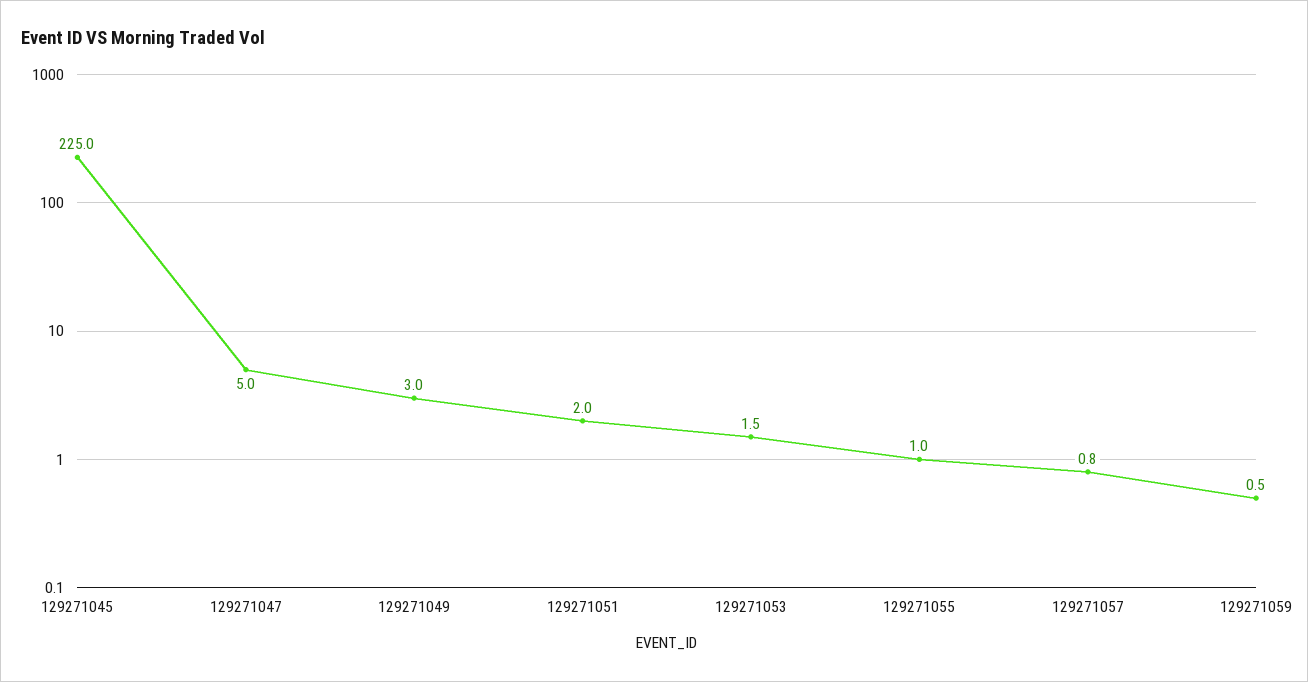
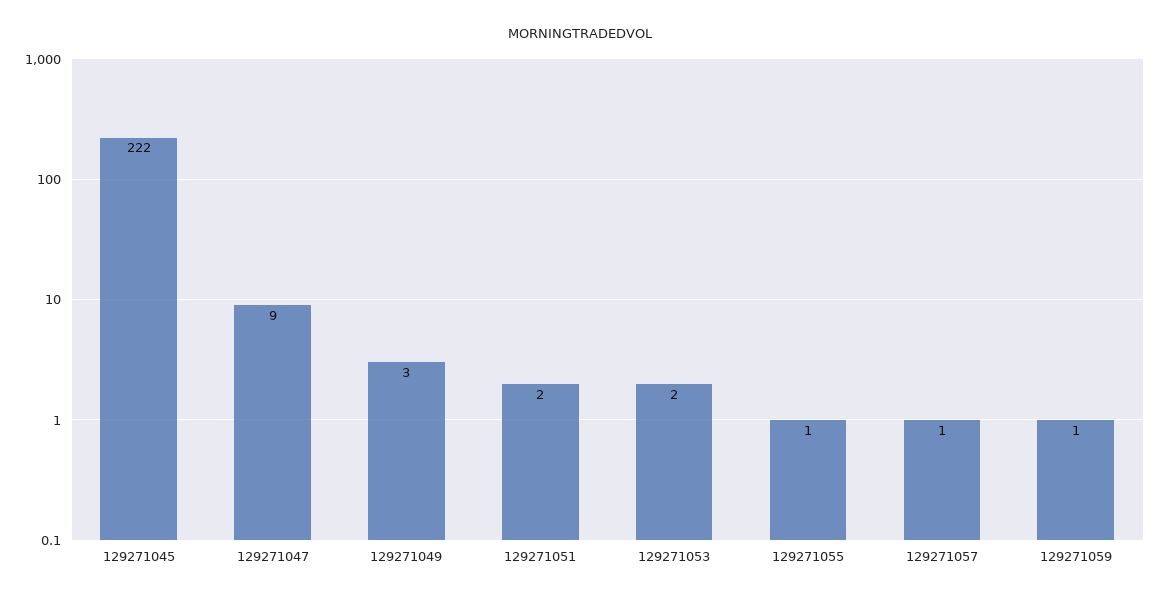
129271045: 225 -> 222
129271047: 5 -> 9

